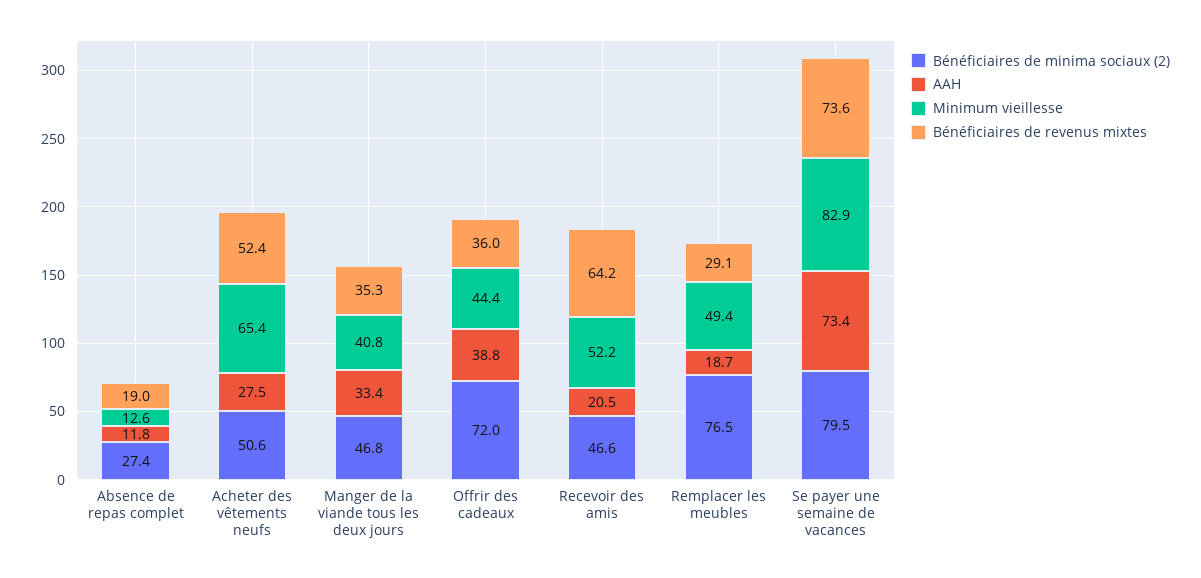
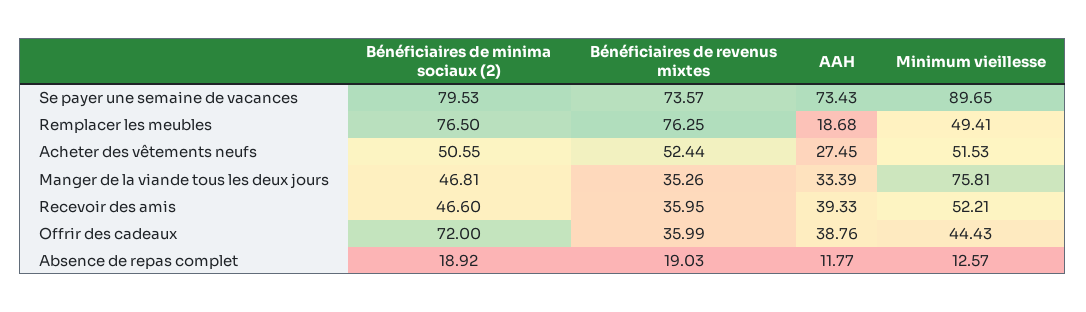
Bénéficiaires de minima sociaux (2), Absence de repas complet: 27.4 -> 18.92
Minimum vieillesse, Acheter des vêtements neufs: 65.4 -> 51.53
Minimum vieillesse, Manger de la viande tous les deux jours: 40.8 -> 75.81
AAH, Recevoir des amis: 20.5 -> 39.33
Bénéficiaires de revenus mixtes, Recevoir des amis: 64.2 -> 35.95
Bénéficiaires de revenus mixtes, Remplacer les meubles: 29.1 -> 76.25
Minimum vieillesse, Se payer une semaine de vacances: 82.9 -> 89.65

